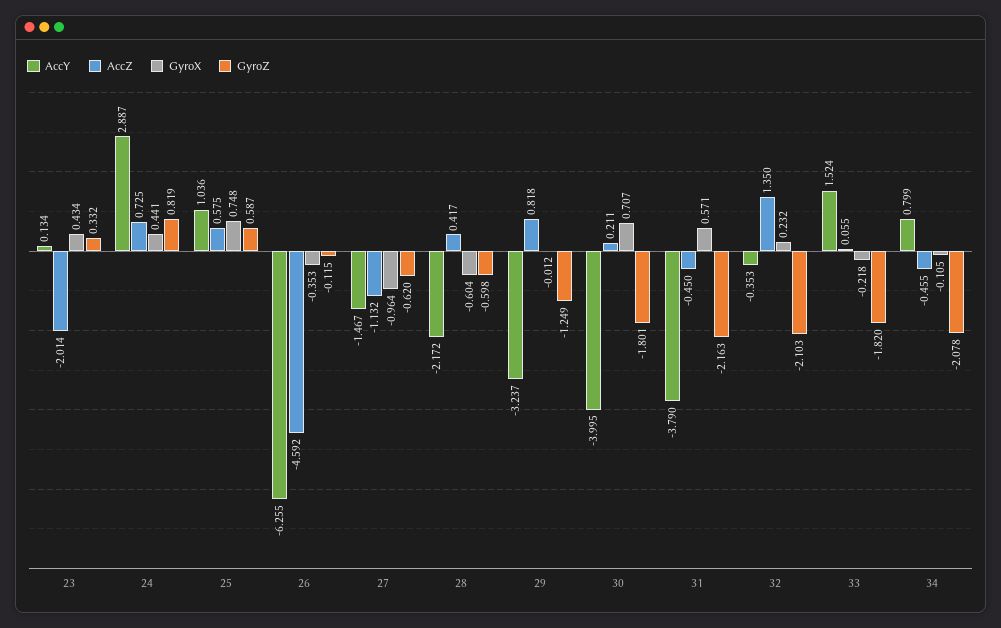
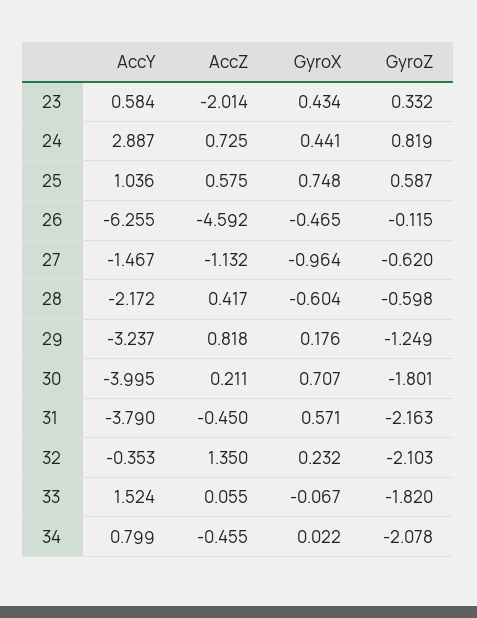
AccY, 23: 0.134 -> 0.584
GyroX, 26: -0.353 -> -0.465
GyroX, 29: -0.012 -> 0.176
GyroX, 33: -0.218 -> -0.067
GyroX, 34: -0.105 -> 0.022

